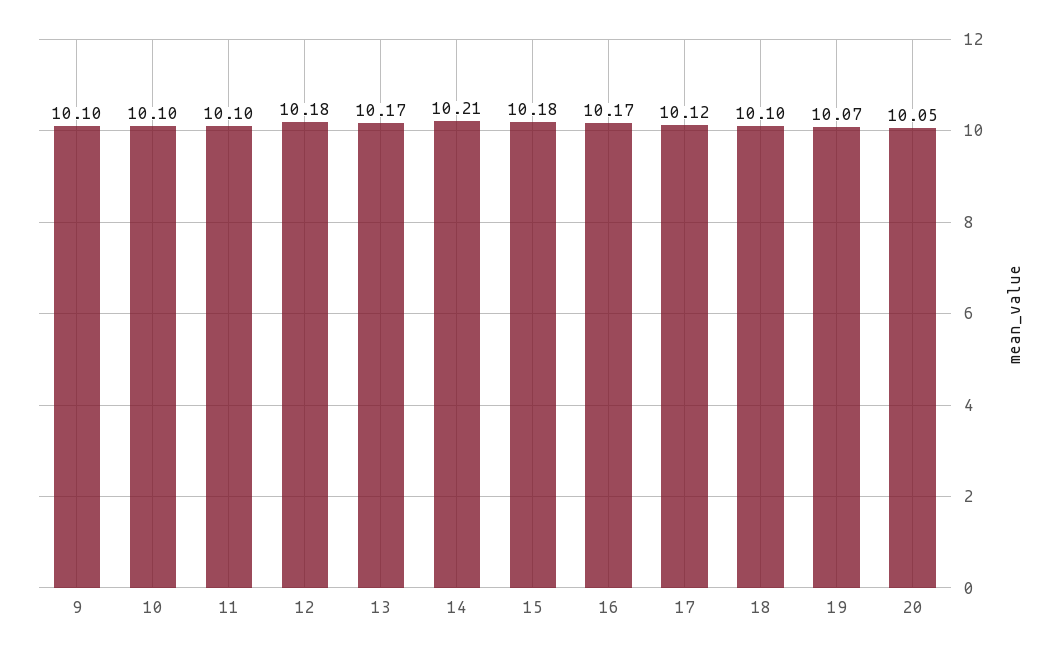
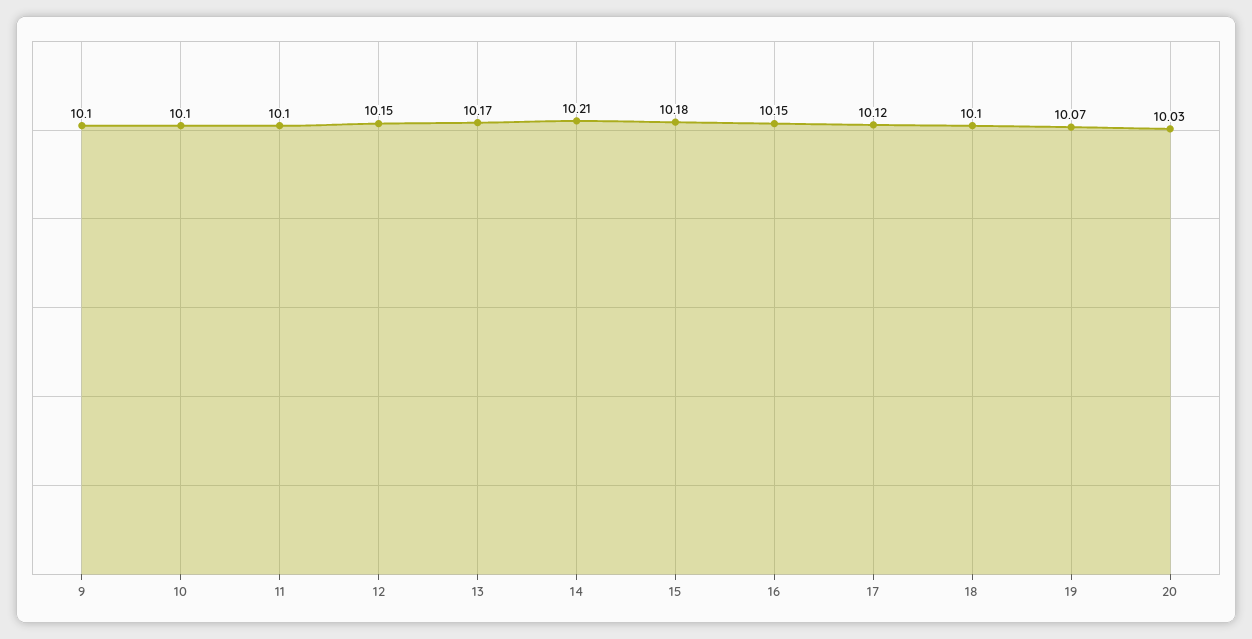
12: 10.18 -> 10.15
16: 10.17 -> 10.15
20: 10.05 -> 10.03

